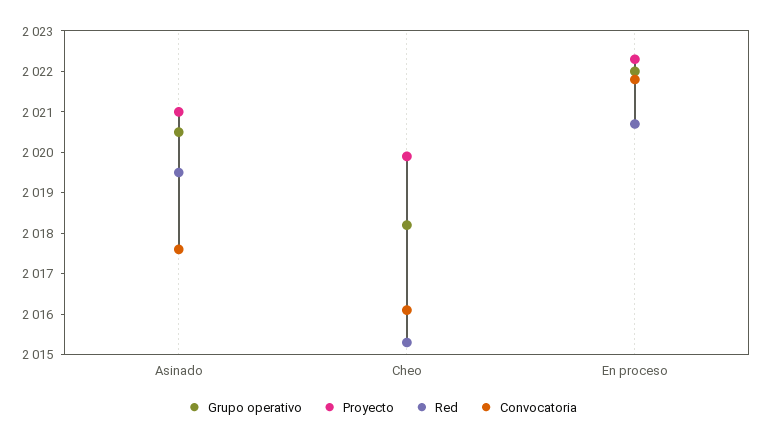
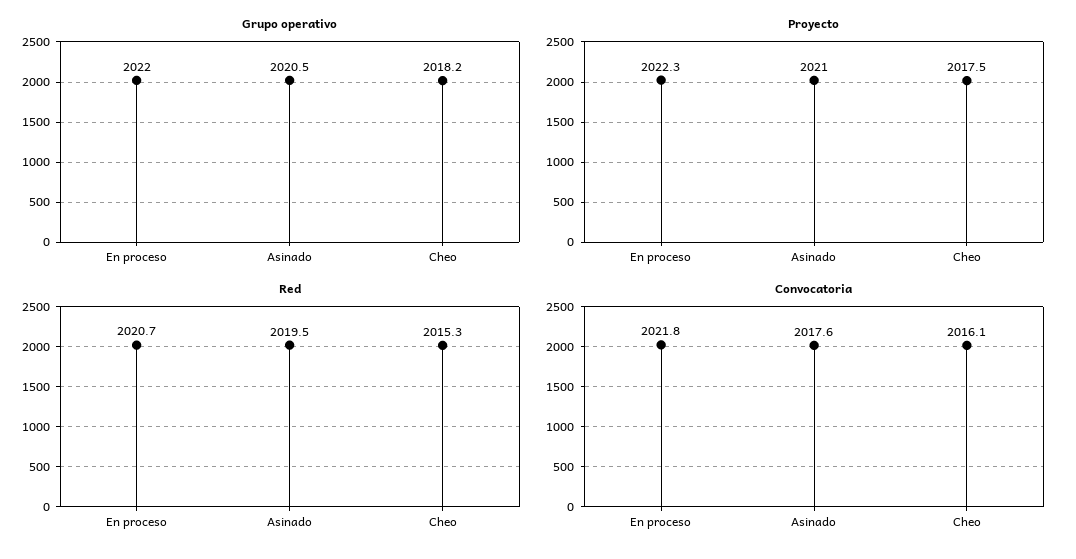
Proyecto, Cheo: 2020 -> 2017.5

